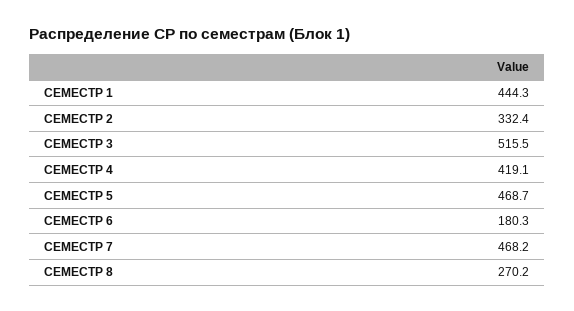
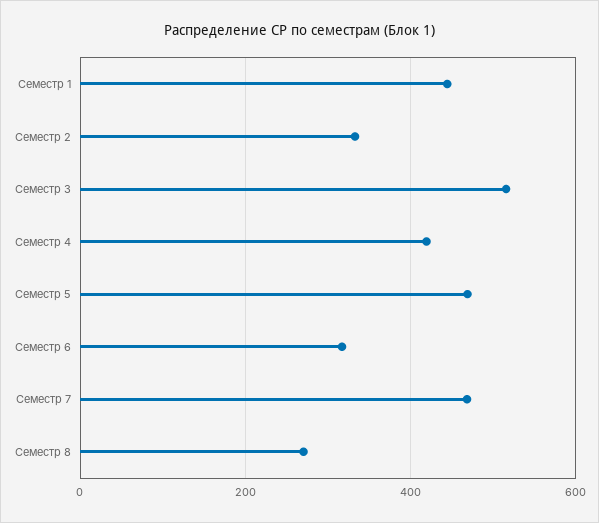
СЕМЕСТР 6: 180.3 -> 320

